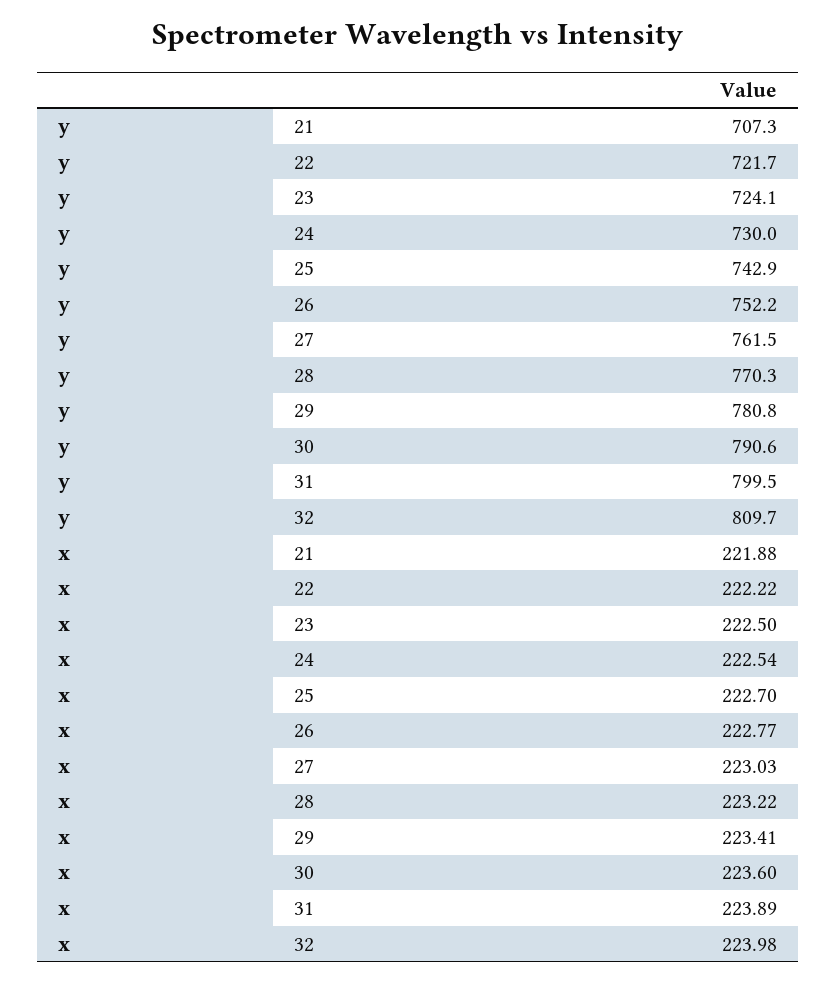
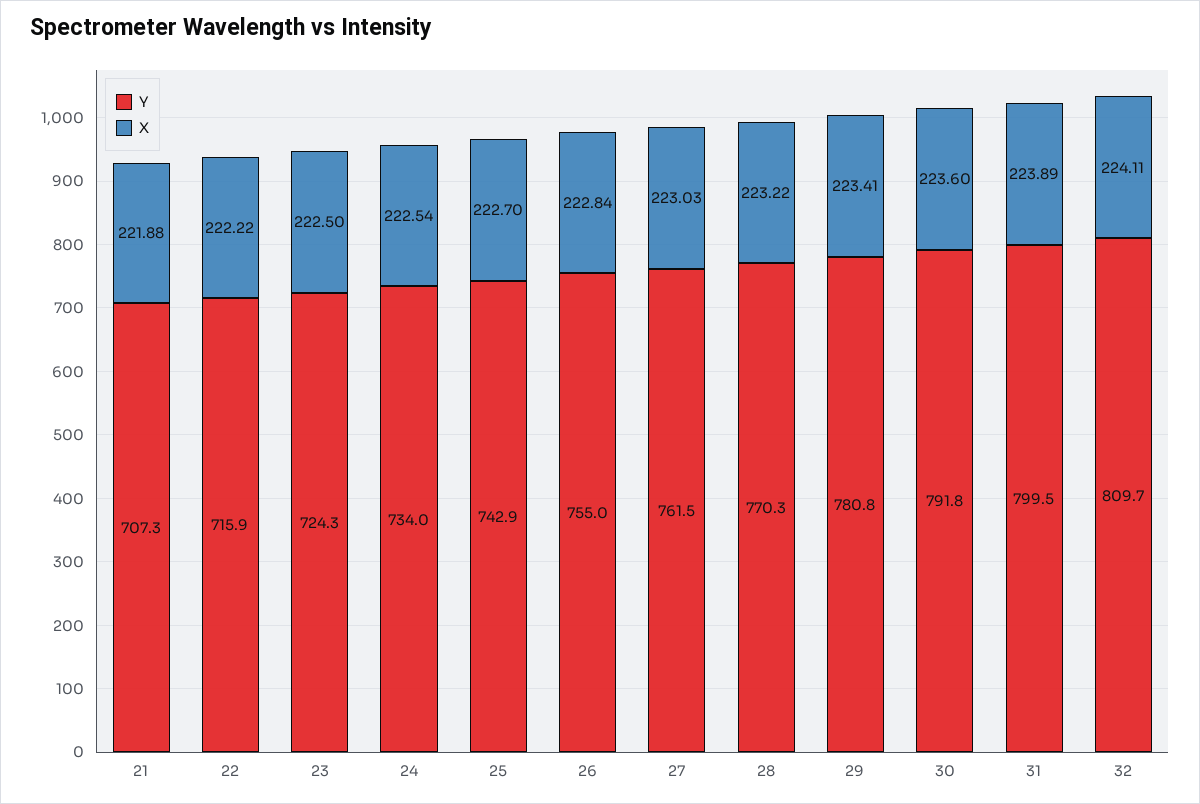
y, 22: 721.7 -> 715.9
y, 23: 724.1 -> 724.3
y, 24: 730 -> 734
y, 26: 752.2 -> 755
y, 30: 790.6 -> 791.8
x, 26: 222.77 -> 222.84
x, 32: 223.98 -> 224.11

